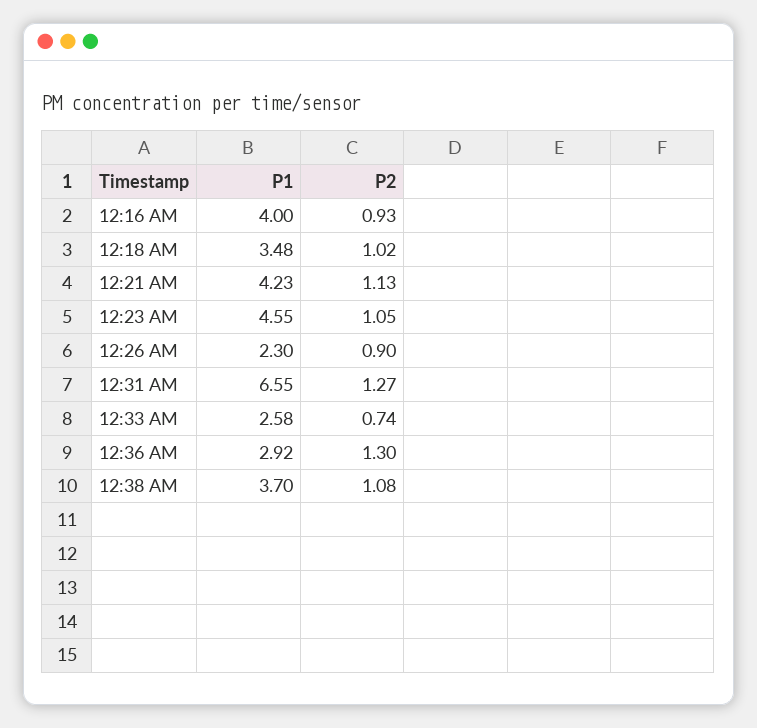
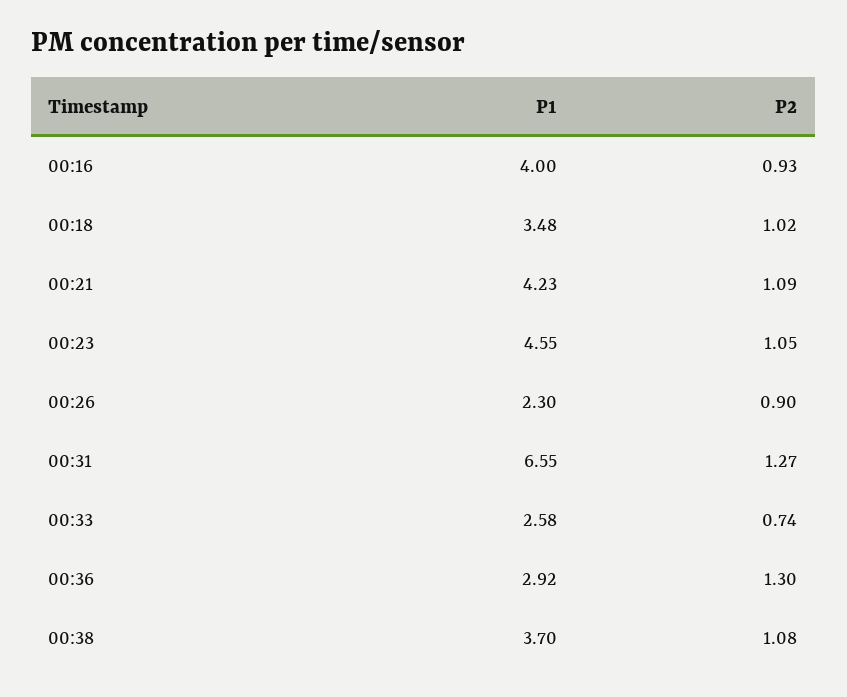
P2, 12:21 AM: 1.13 -> 1.09

